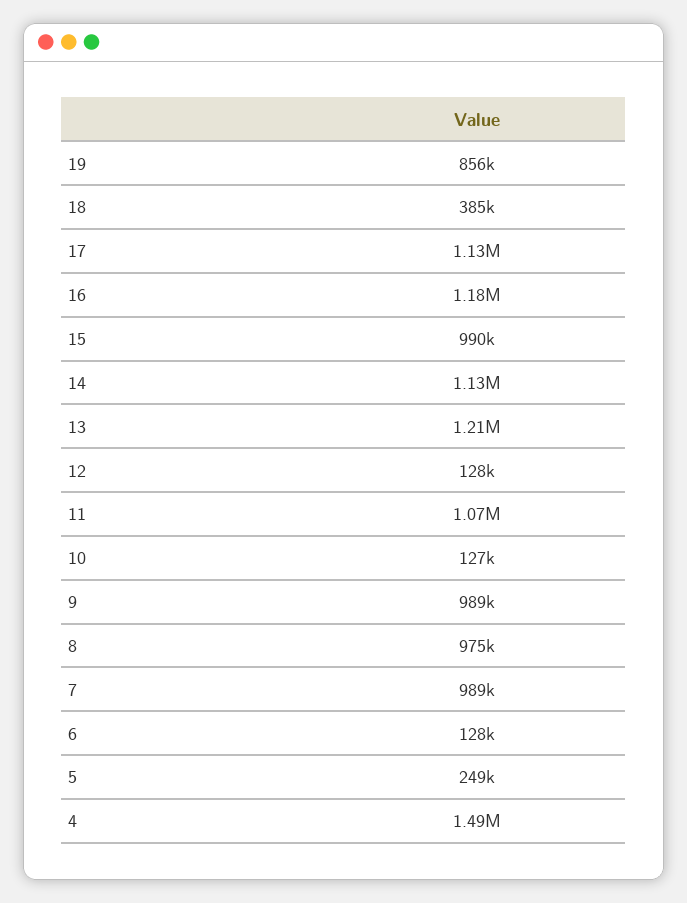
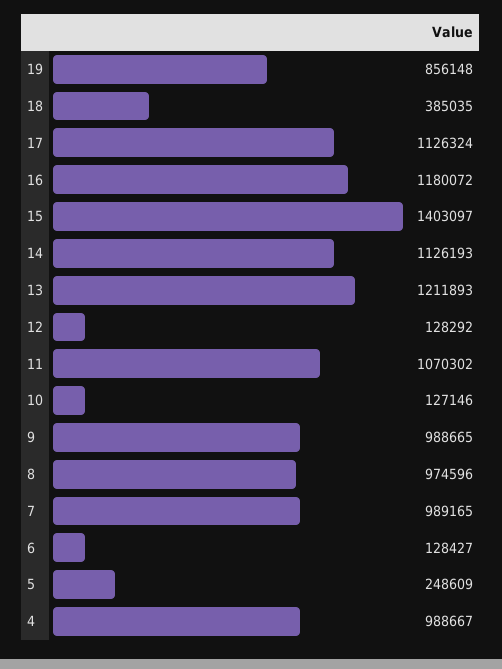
15: 990000 -> 1403097
4: 1490000 -> 988667

